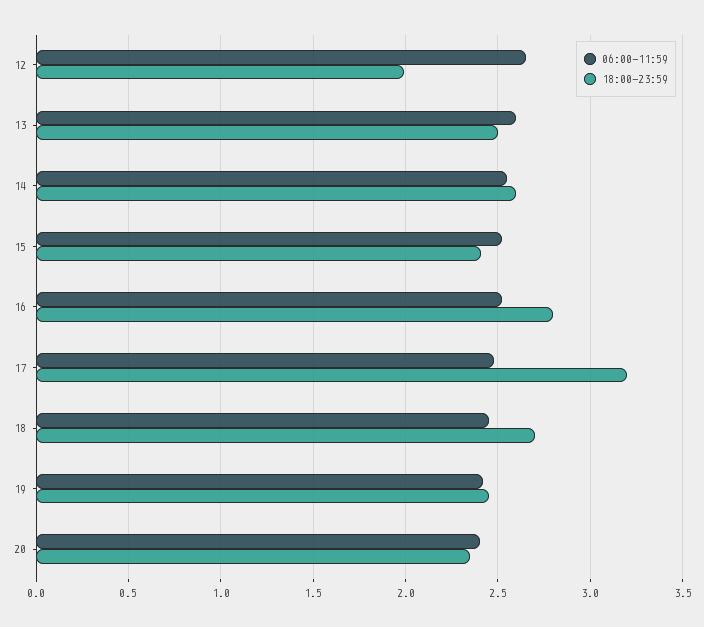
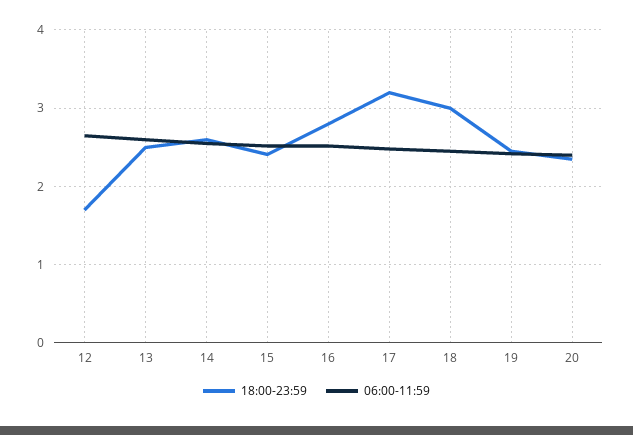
18:00-23:59, 12: 2 -> 1.7
18:00-23:59, 18: 2.7 -> 3

